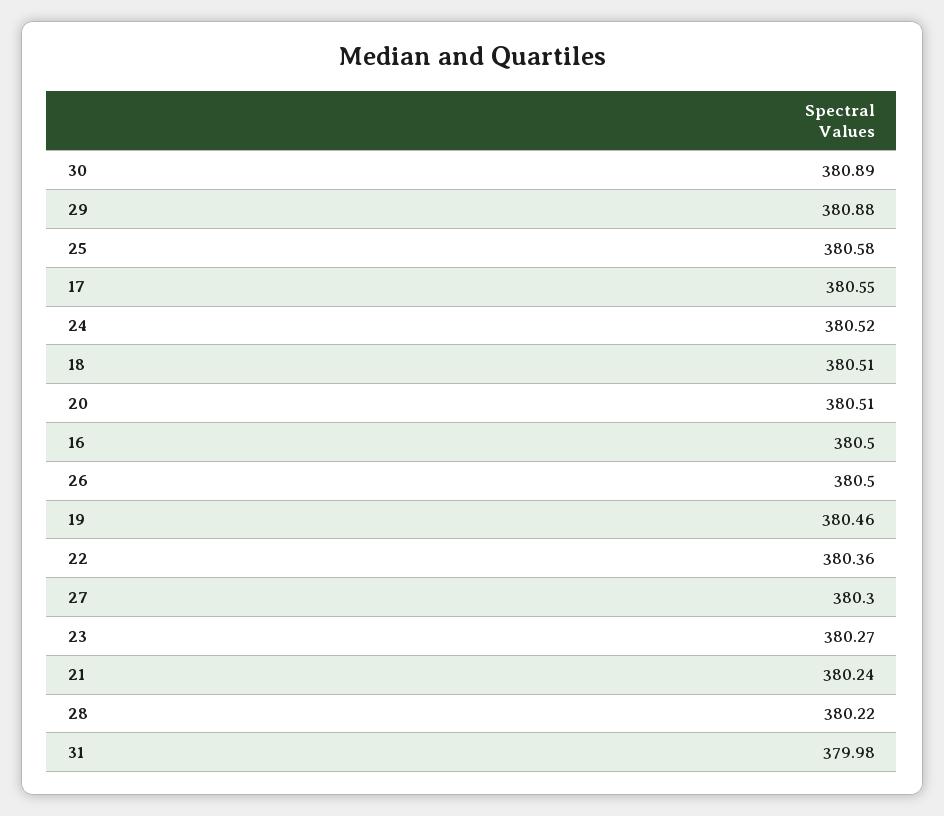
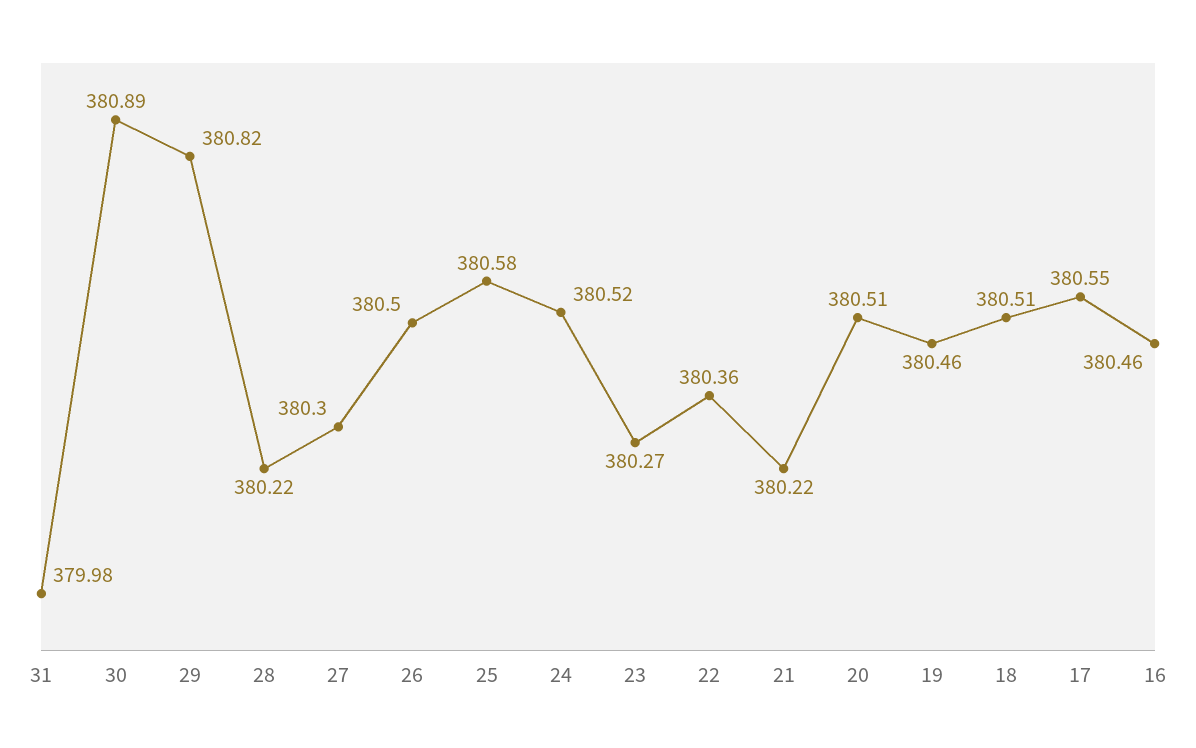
29: 380.88 -> 380.82
16: 380.5 -> 380.46
21: 380.24 -> 380.22

